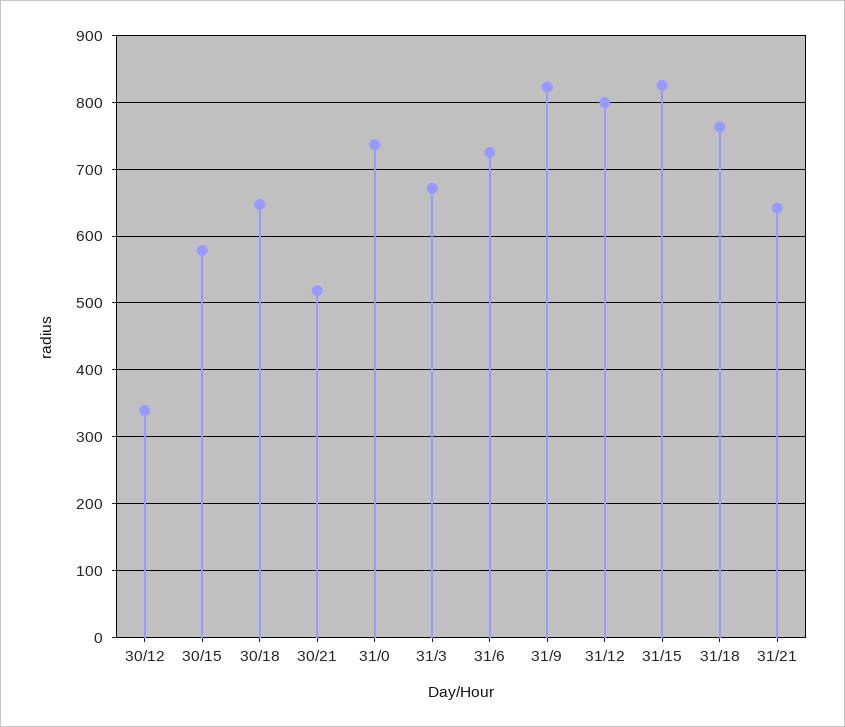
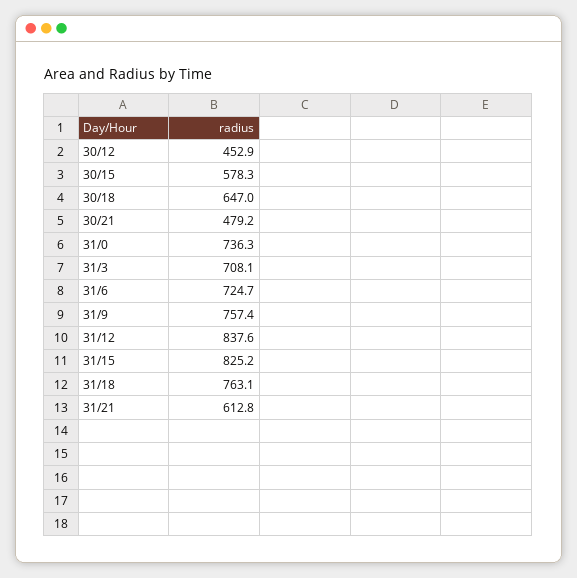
30/12: 340 -> 452.9
30/21: 520 -> 479.2
31/3: 670 -> 708.1
31/9: 820 -> 757.4
31/12: 800 -> 837.6
31/21: 640 -> 612.8

